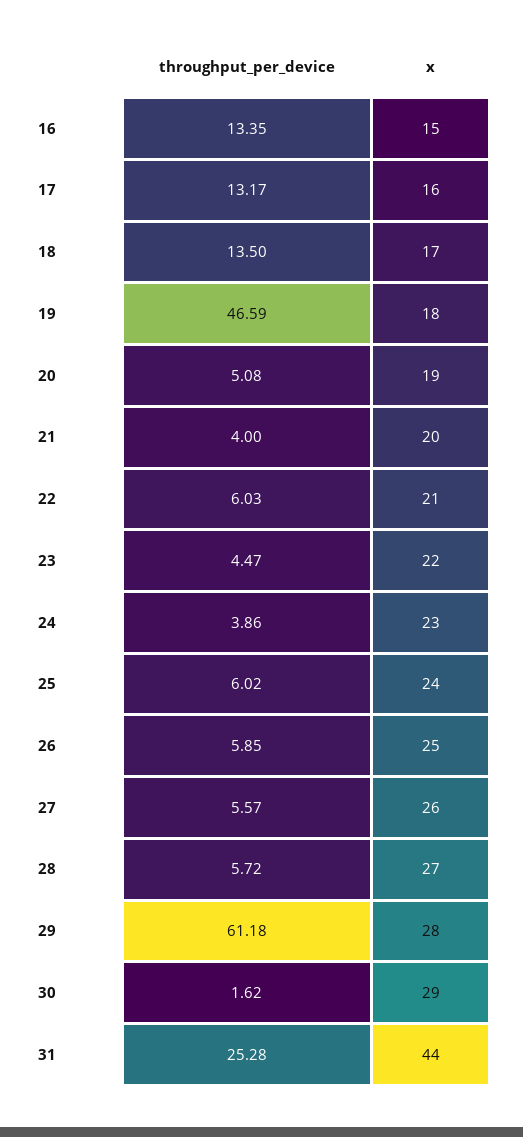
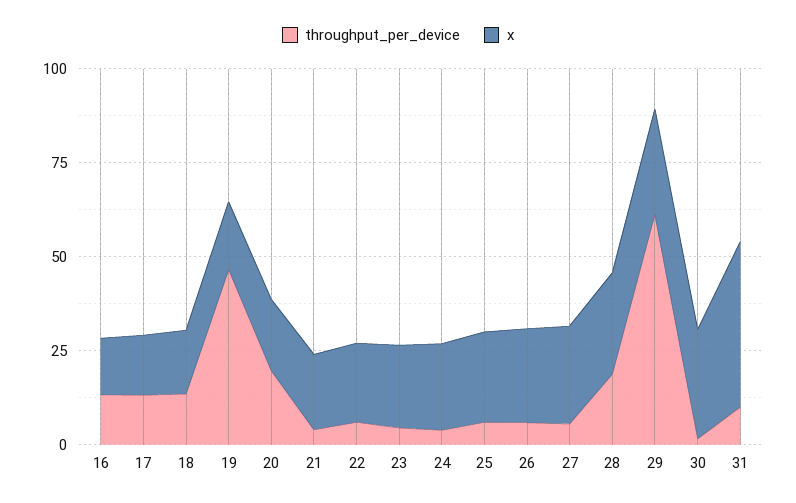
throughput_per_device, 20: 5.08 -> 20
throughput_per_device, 28: 5.72 -> 20
throughput_per_device, 31: 25.28 -> 10

